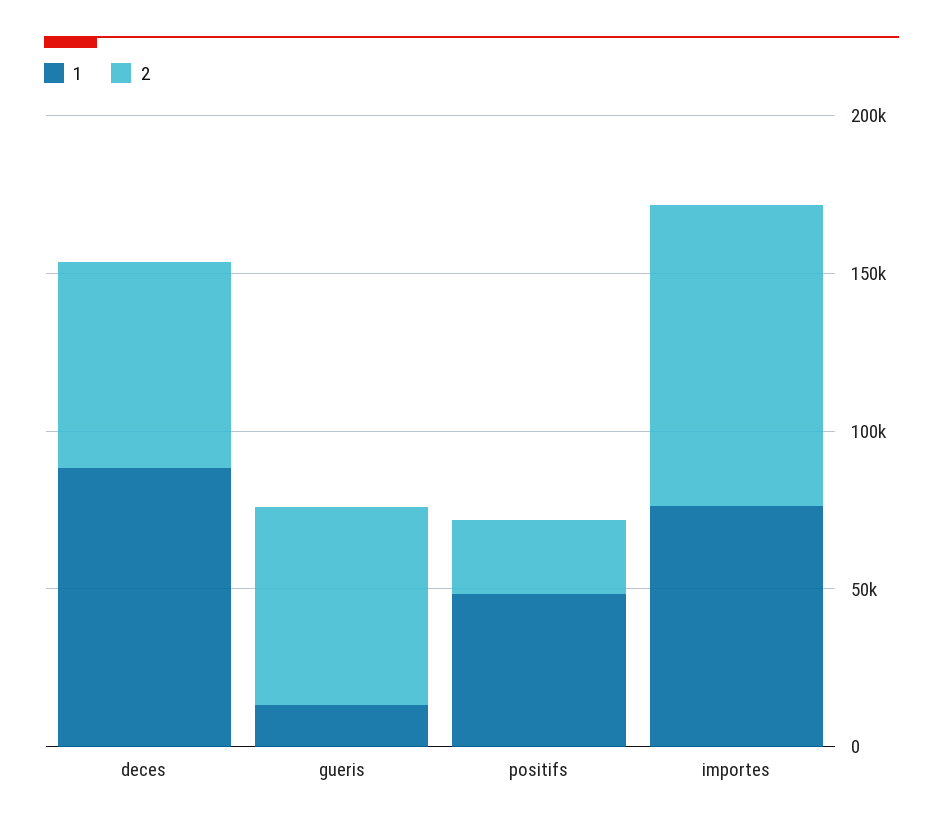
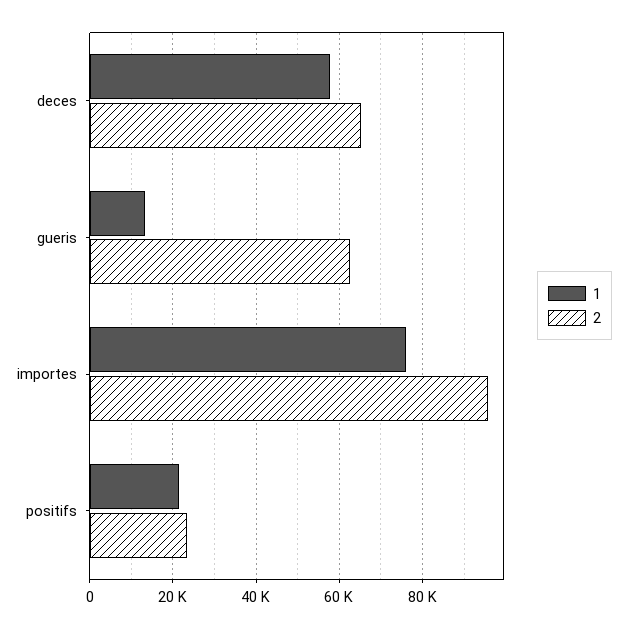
1, deces: 90000 -> 58000
1, positifs: 50000 -> 22000

